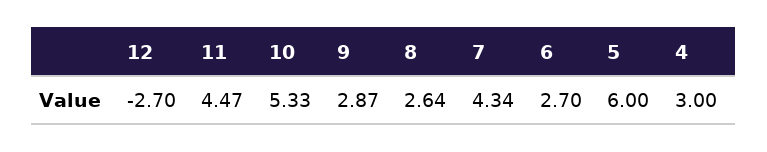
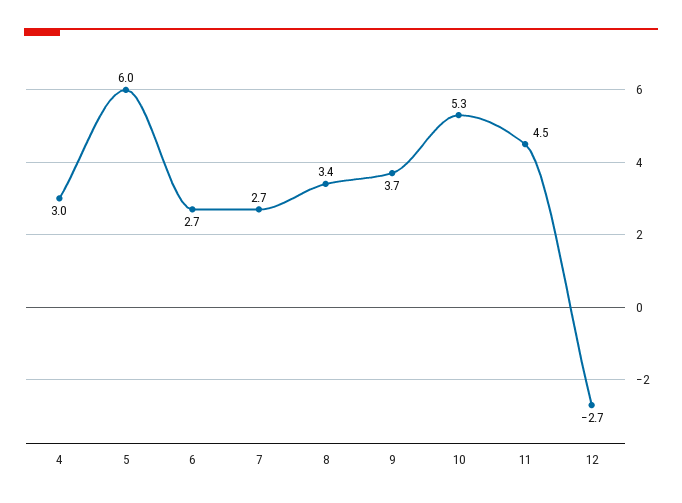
9: 2.87 -> 3.7
8: 2.64 -> 3.4
7: 4.34 -> 2.7

